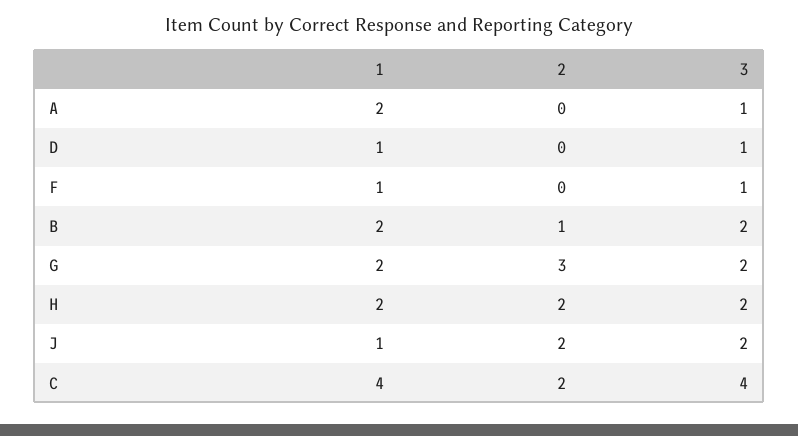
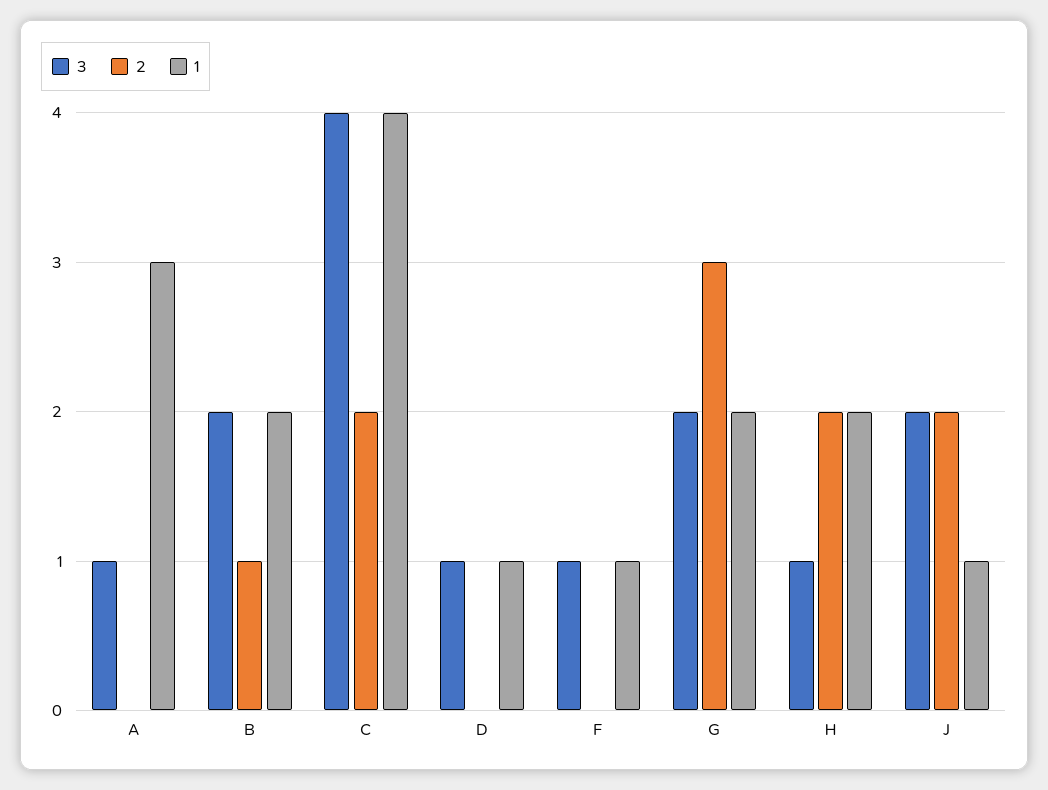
1, A: 2 -> 3
3, H: 2 -> 1

